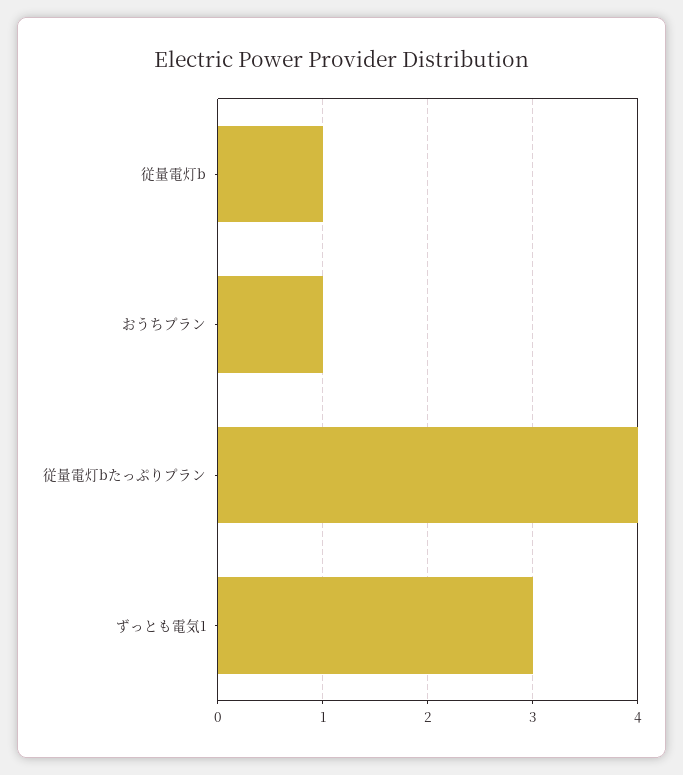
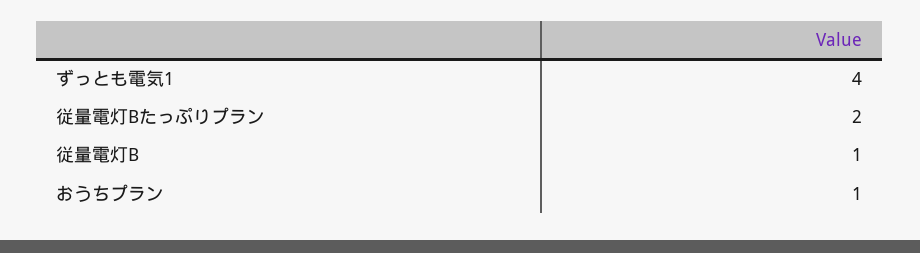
従量電灯bたっぷりプラン: 4 -> 2
ずっとも電気1: 3 -> 4

